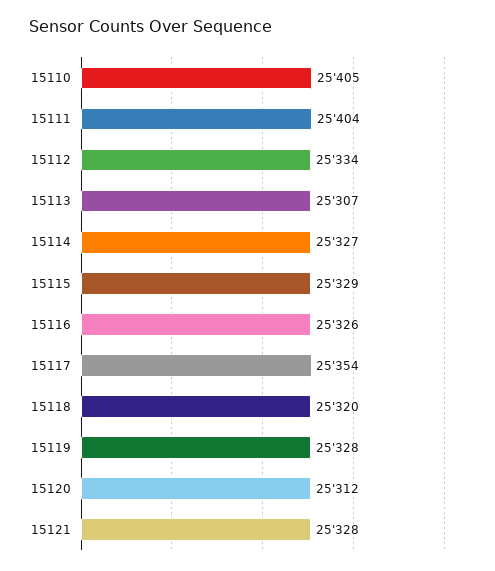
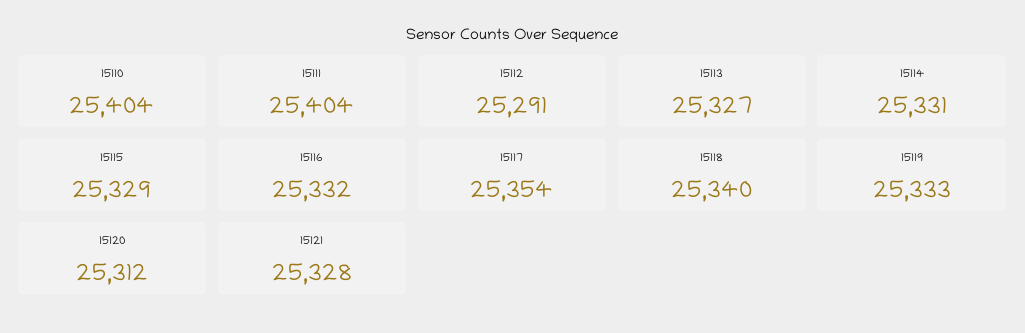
15110: 25405 -> 25404
15112: 25334 -> 25291
15113: 25307 -> 25327
15114: 25327 -> 25331
15116: 25326 -> 25332
15118: 25320 -> 25340
15119: 25328 -> 25333

